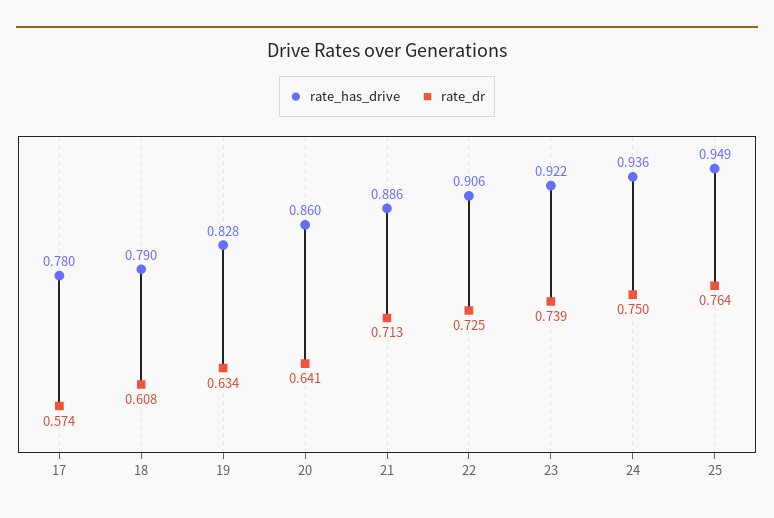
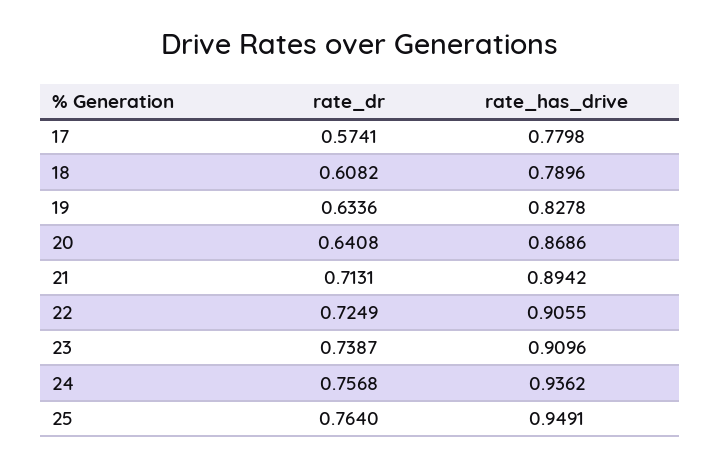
rate_has_drive, 20: 0.86 -> 0.8686
rate_has_drive, 21: 0.886 -> 0.8942
rate_has_drive, 23: 0.922 -> 0.9096
rate_dr, 24: 0.75 -> 0.7568

